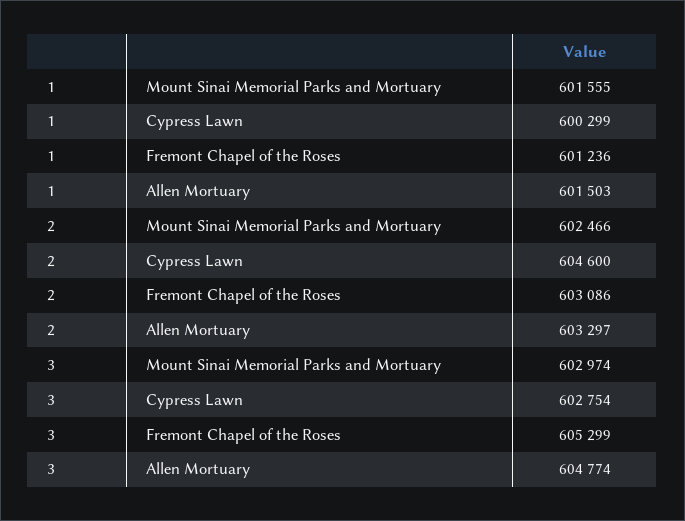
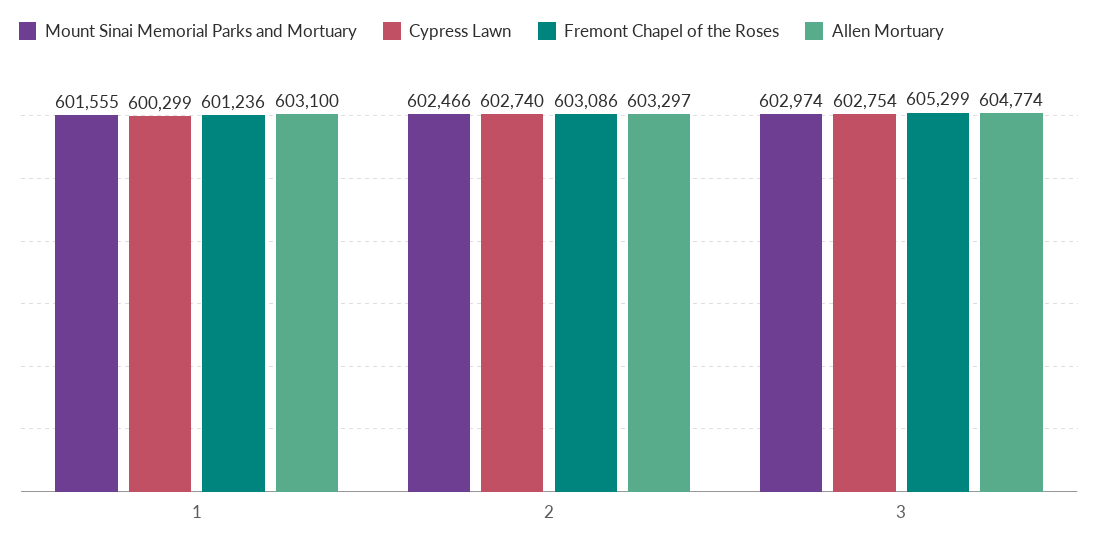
Allen Mortuary, 1: 601503 -> 603100
Cypress Lawn, 2: 604600 -> 602740

